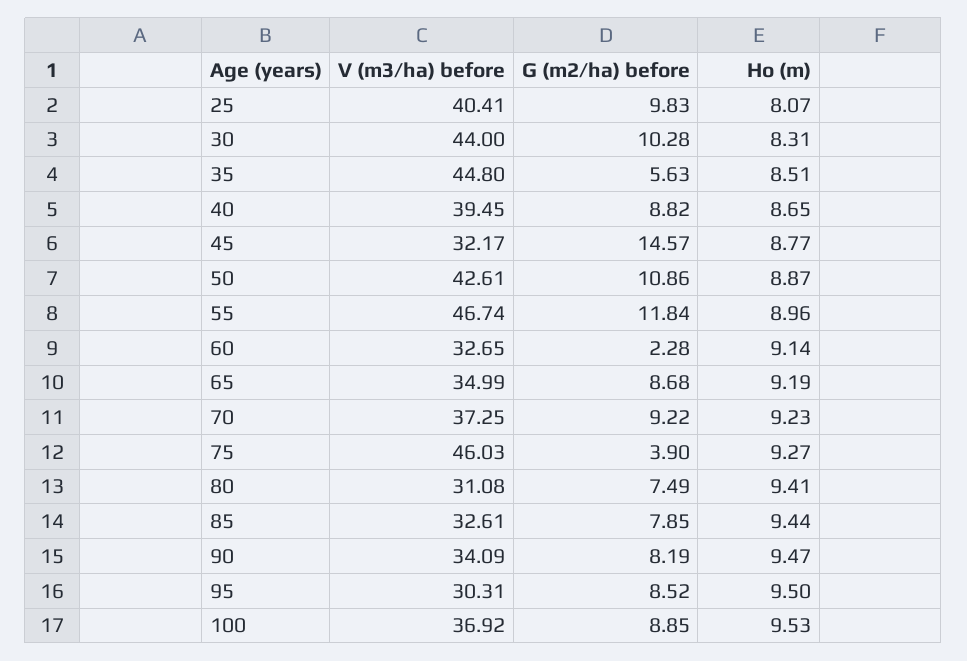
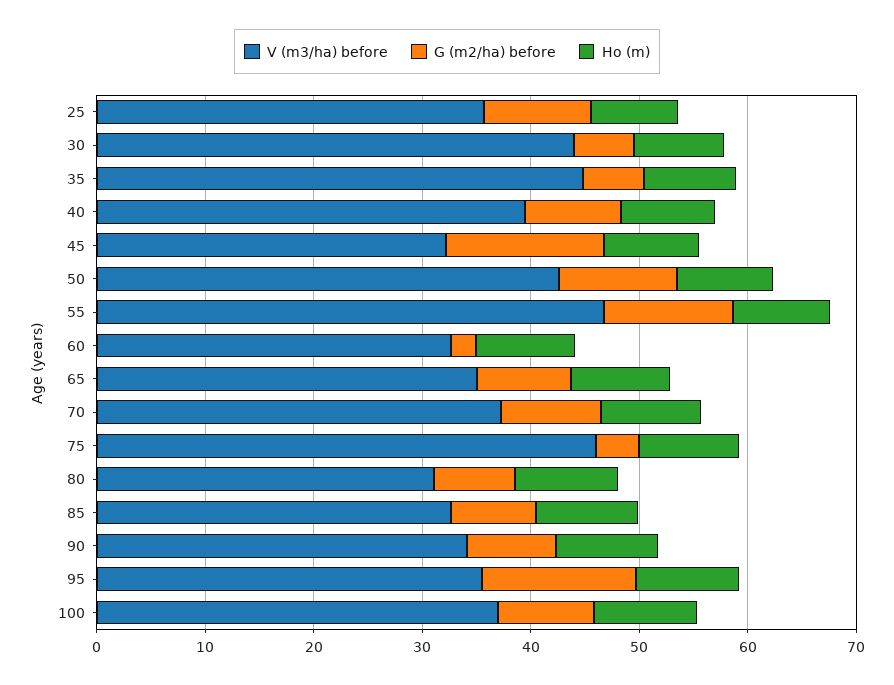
V (m3/ha) before, 25: 40.41 -> 36
G (m2/ha) before, 30: 10.28 -> 6
V (m3/ha) before, 95: 30.31 -> 36
G (m2/ha) before, 95: 8.52 -> 14

